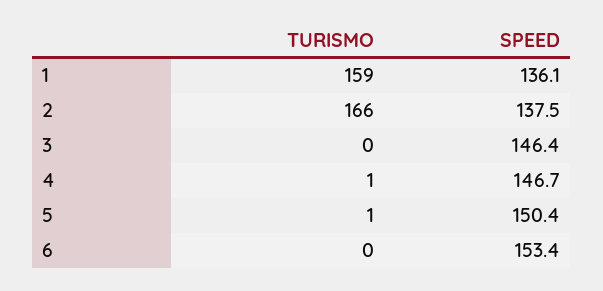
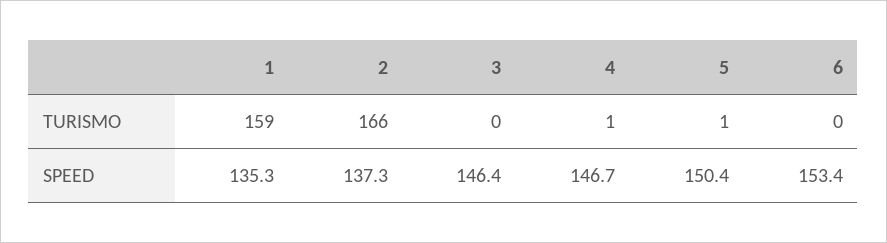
SPEED, 1: 136.1 -> 135.3
SPEED, 2: 137.5 -> 137.3

